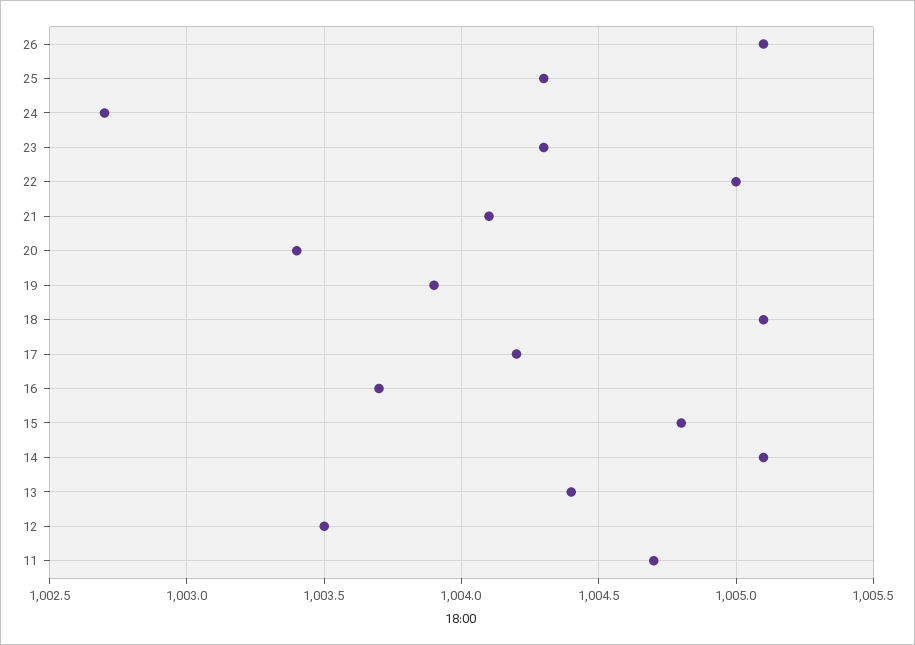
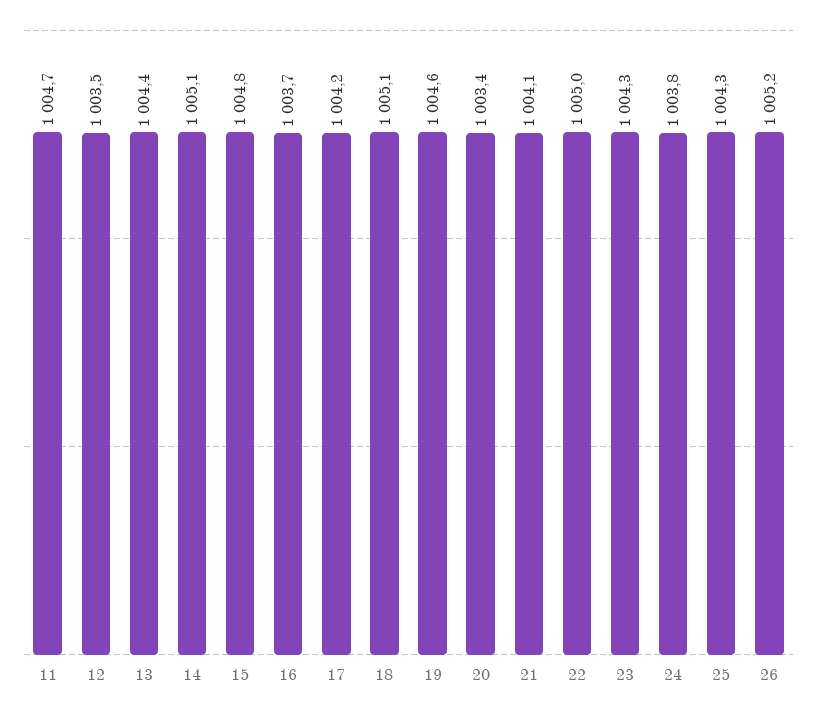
26: 1005.1 -> 1005.2
24: 1002.7 -> 1003.8
19: 1003.9 -> 1004.6

